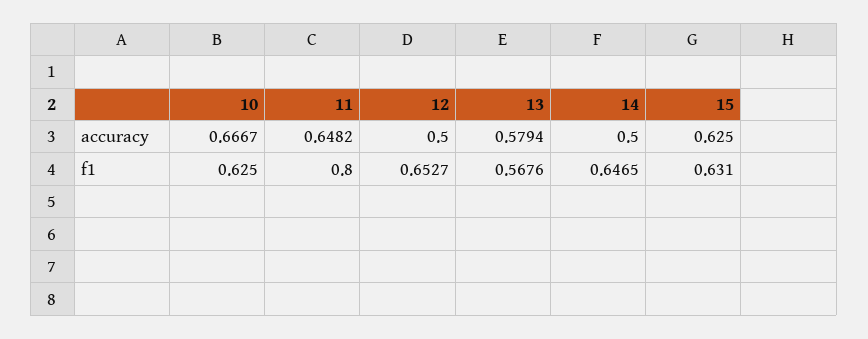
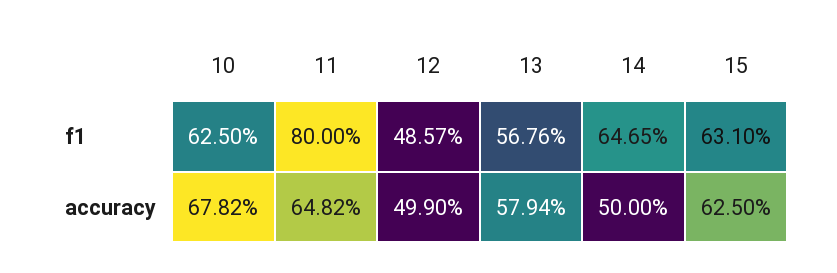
10, accuracy: 0.6667 -> 0.6782
12, accuracy: 0.5 -> 0.499
12, f1: 0.6527 -> 0.4857

